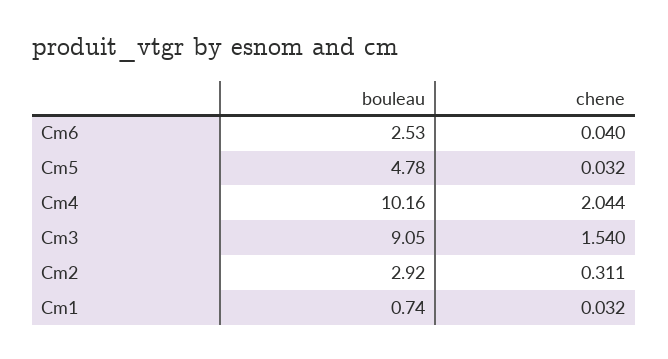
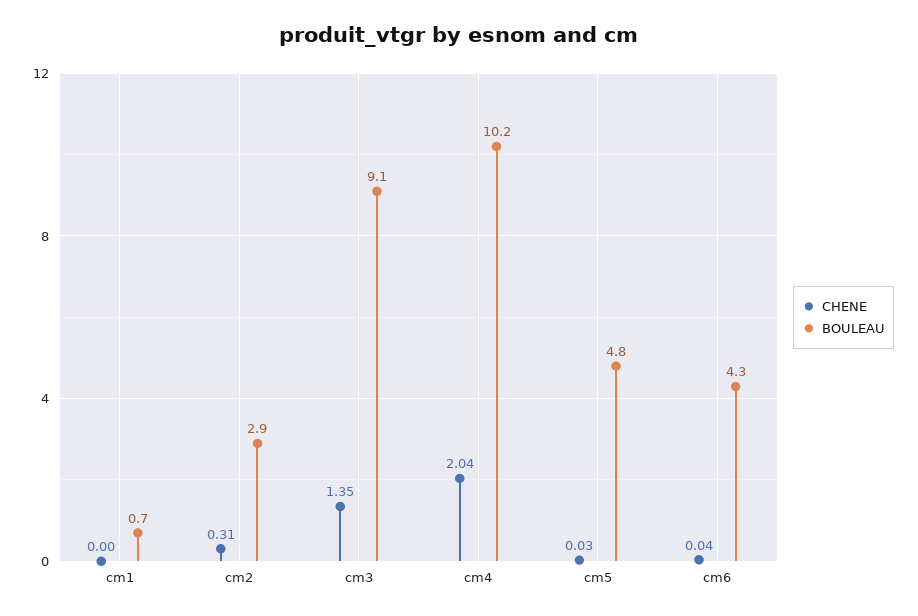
bouleau, Cm6: 2.53 -> 4.3
chene, Cm3: 1.54 -> 1.35
chene, Cm1: 0.032 -> 0

